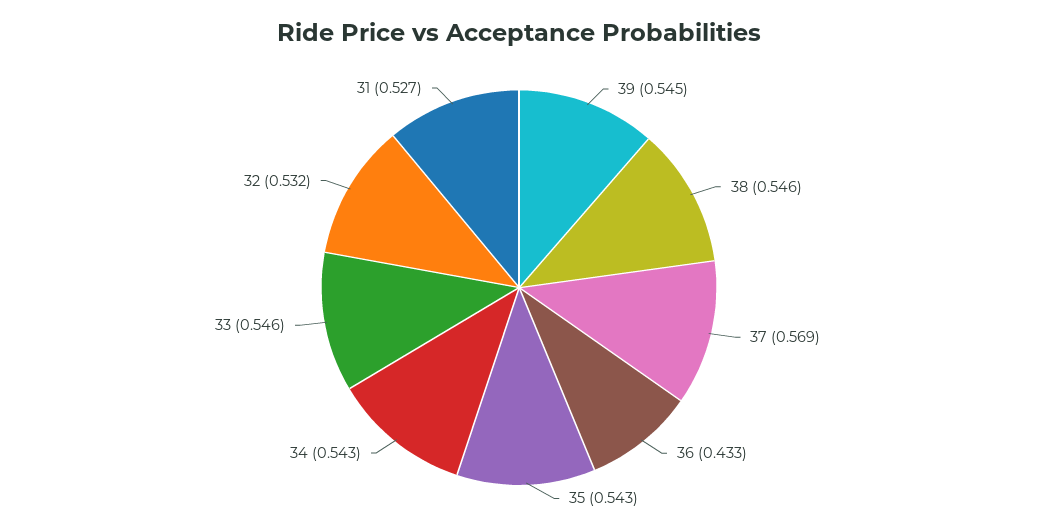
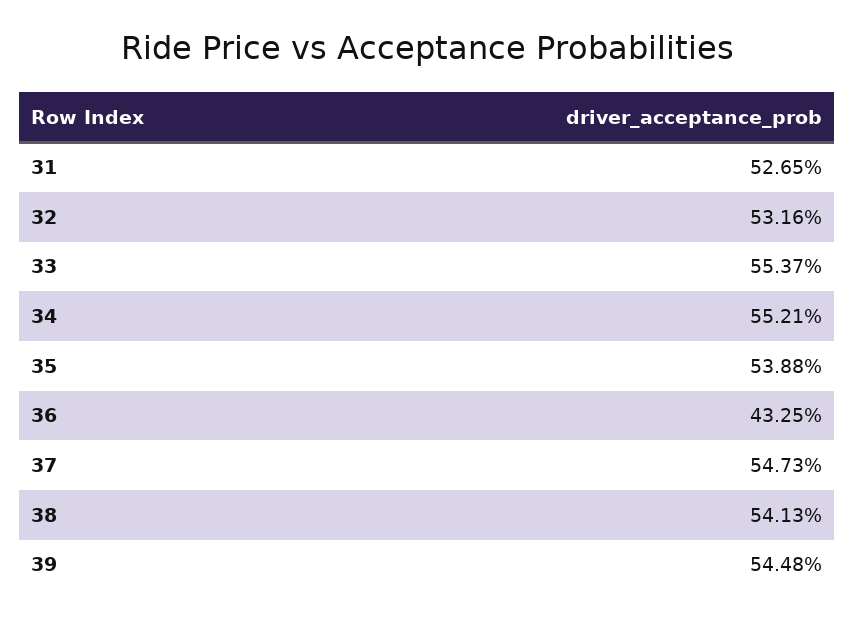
38: 0.546 -> 0.5413
37: 0.569 -> 0.5473
35: 0.543 -> 0.5388
34: 0.543 -> 0.5521
33: 0.546 -> 0.5537

